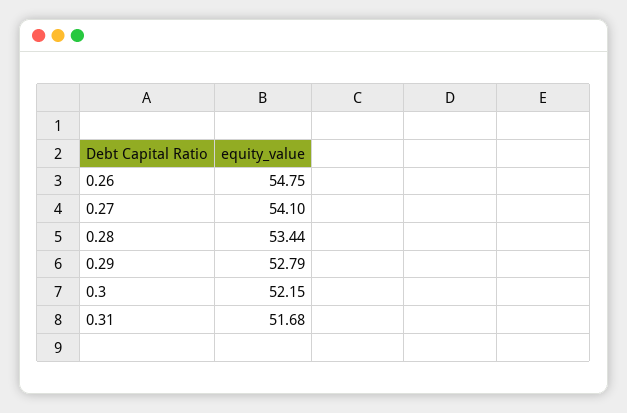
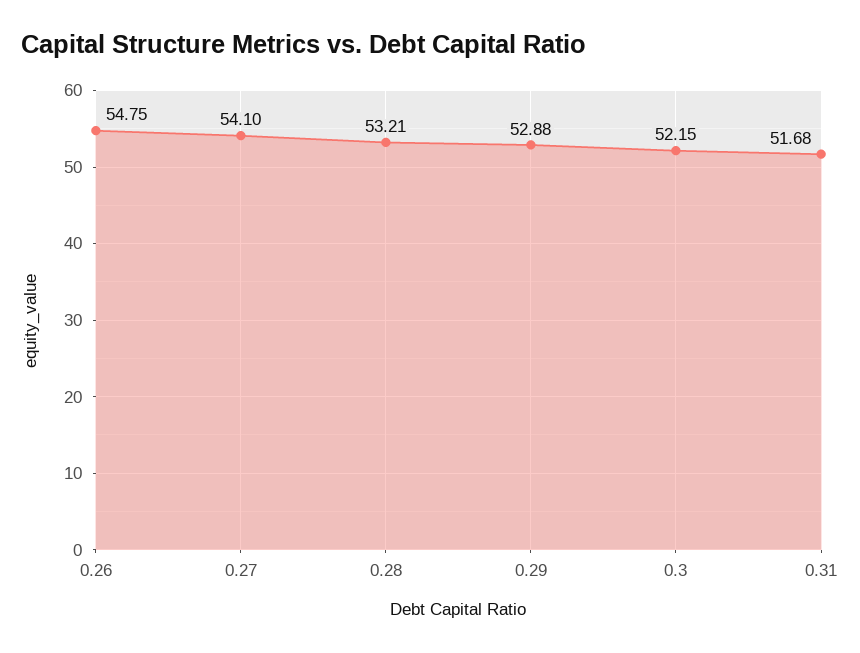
0.28: 53.44 -> 53.21
0.29: 52.79 -> 52.88

